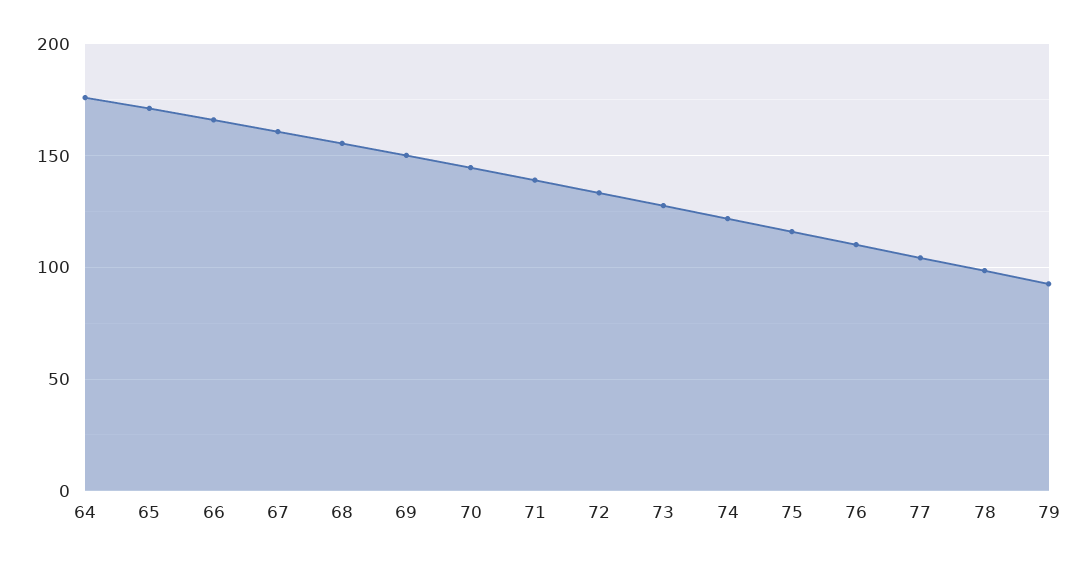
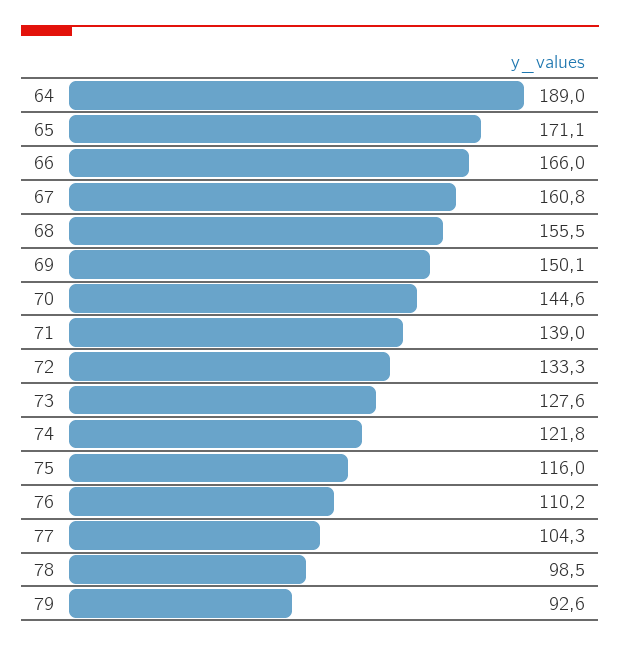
64: 175 -> 189

